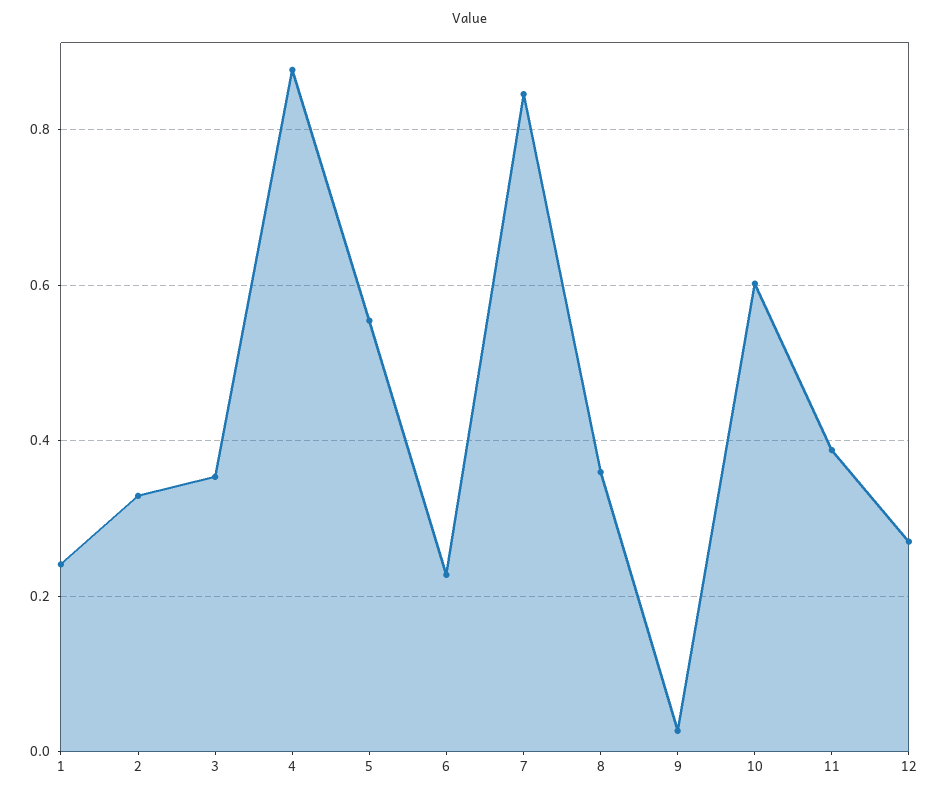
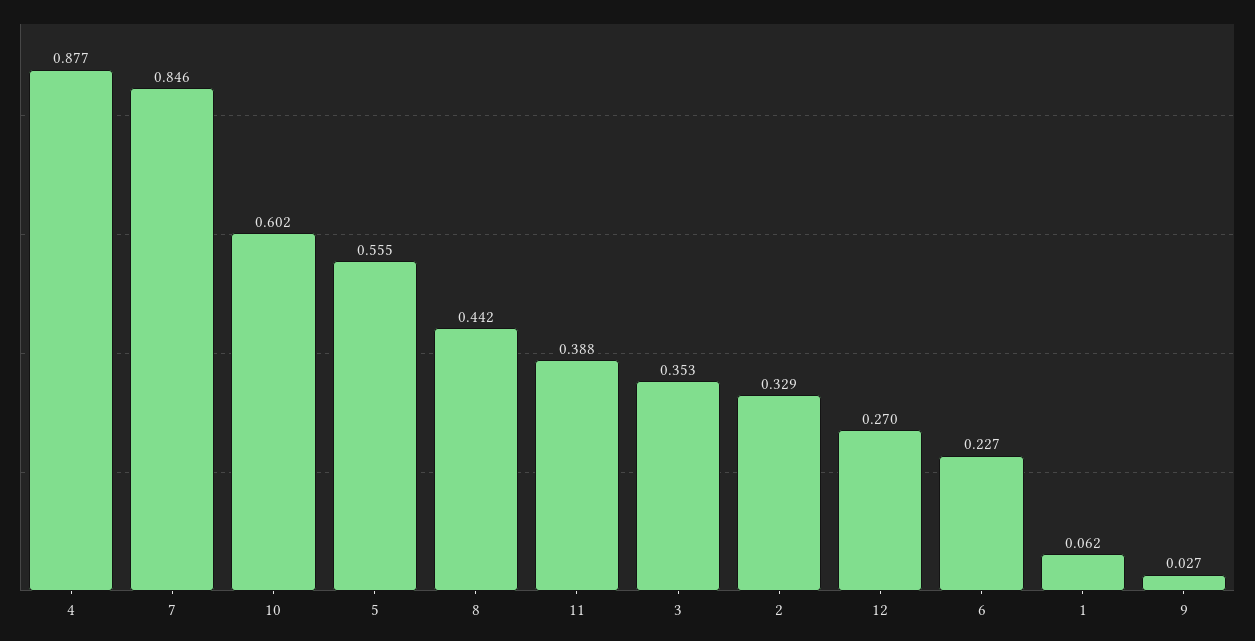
1: 0.24 -> 0.062
8: 0.36 -> 0.442

